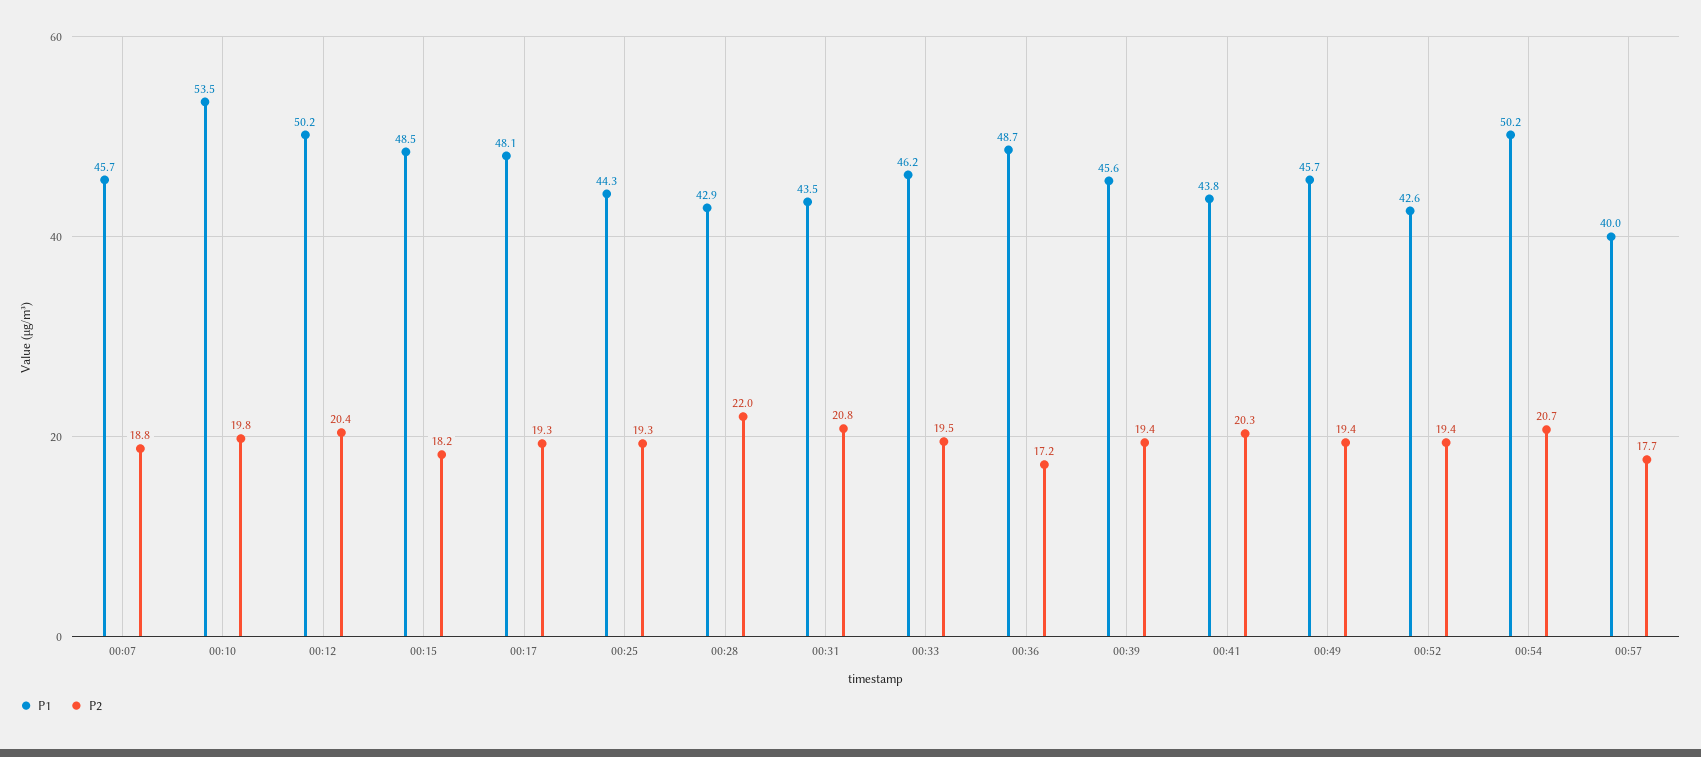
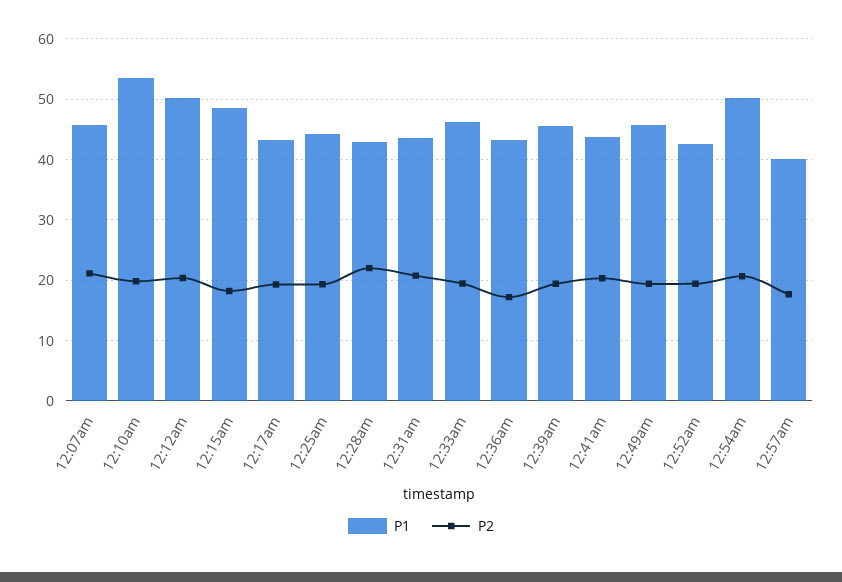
P2, 00:07: 18.8 -> 21
P1, 00:17: 48.1 -> 43
P1, 00:36: 48.7 -> 43

